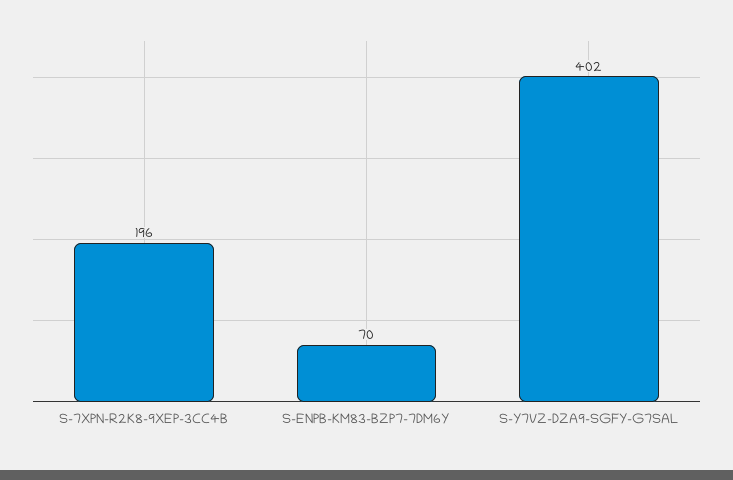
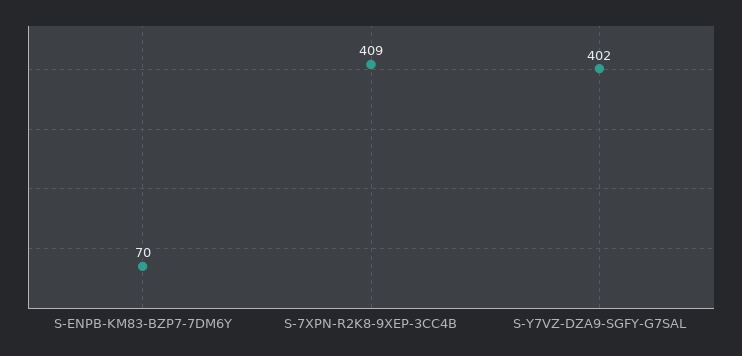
S-7XPN-R2K8-9XEP-3CC4B: 196 -> 409

